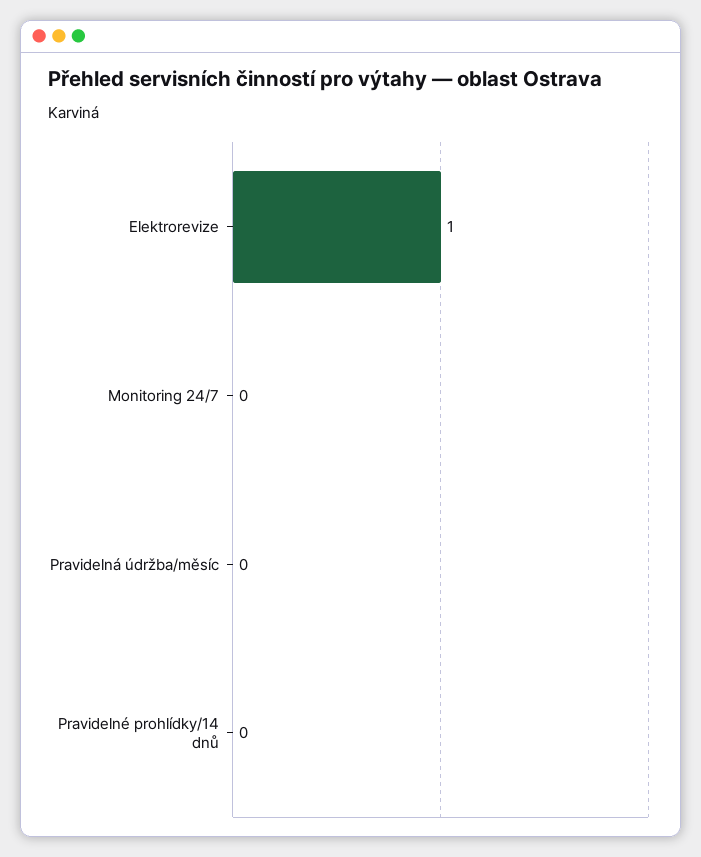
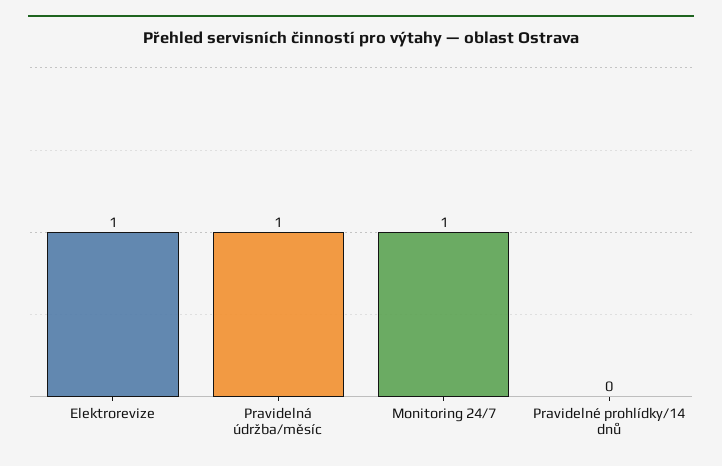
Monitoring 24/7: 0 -> 1
Pravidelná údržba/měsíc: 0 -> 1

